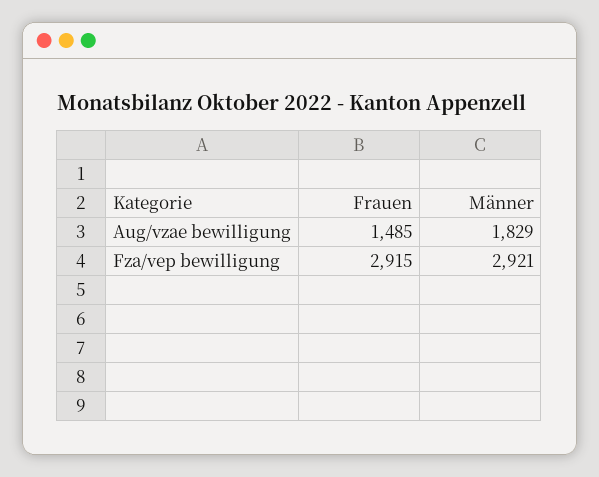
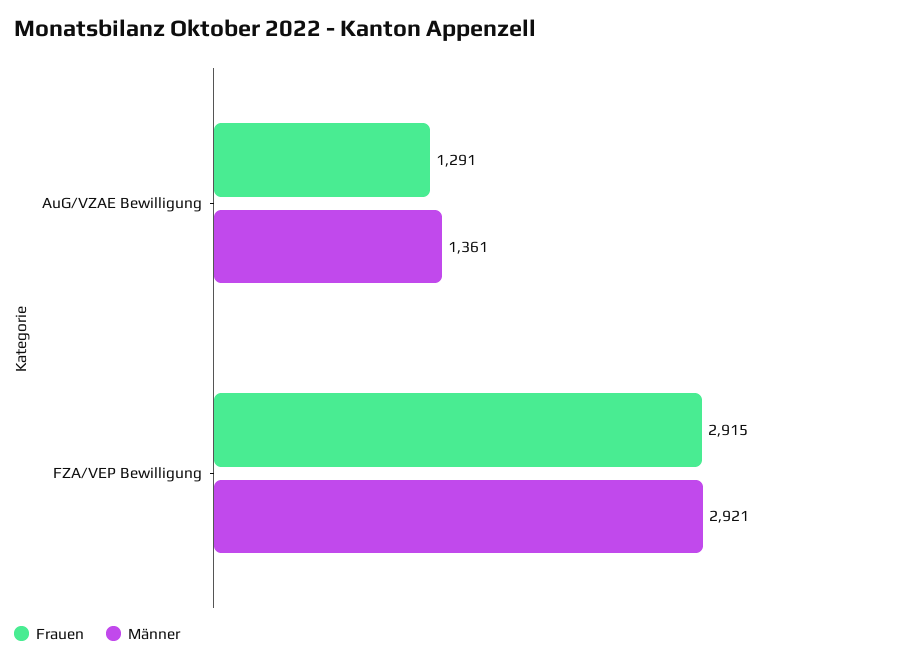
Frauen, Aug/vzae bewilligung: 1485 -> 1291
Männer, Aug/vzae bewilligung: 1829 -> 1361

